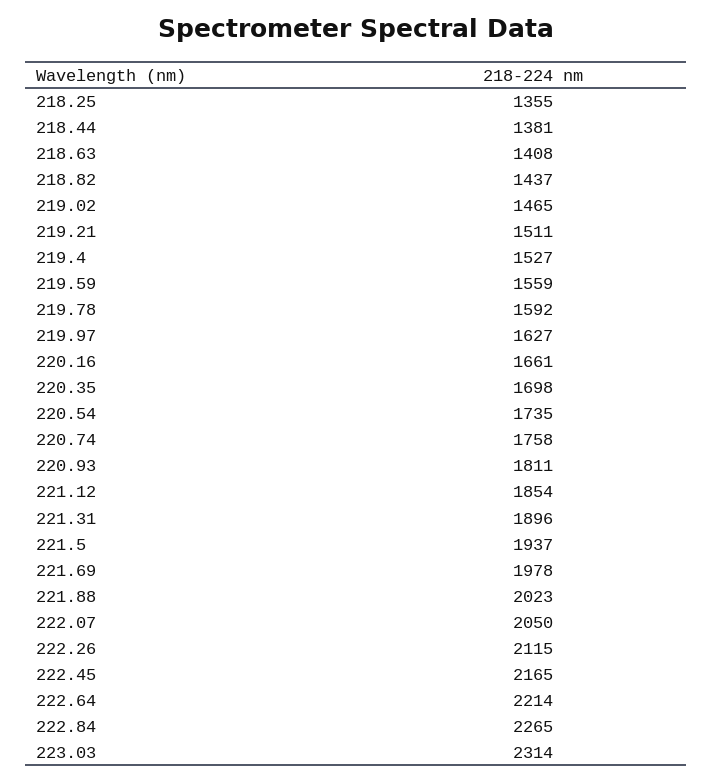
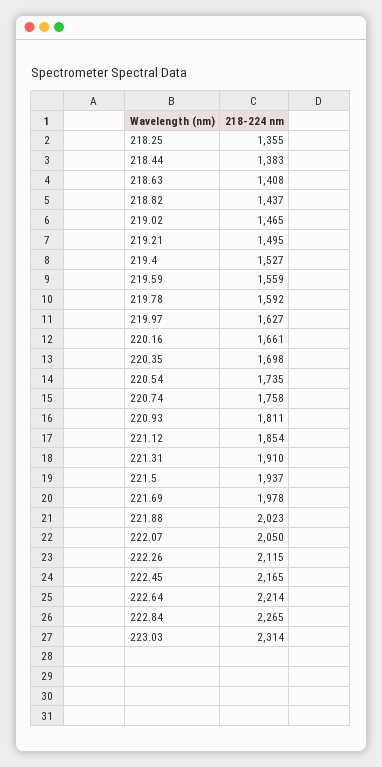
218.44: 1381 -> 1383
219.21: 1511 -> 1495
221.31: 1896 -> 1910

